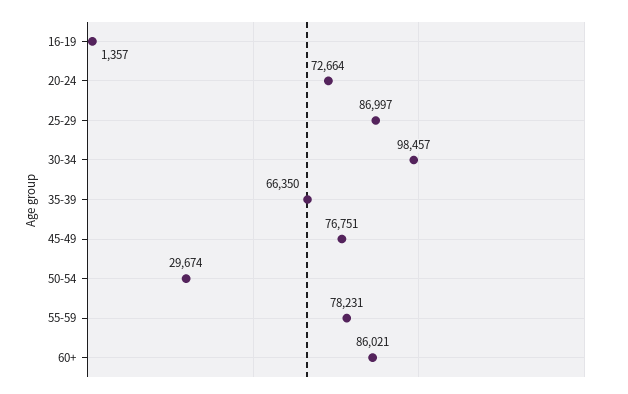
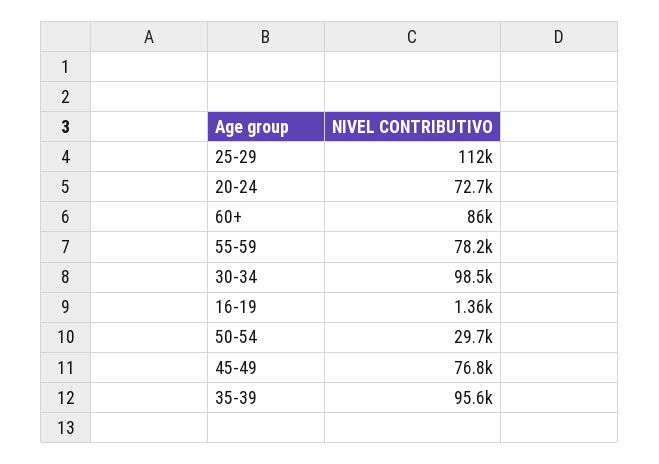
25-29: 86997 -> 112000
35-39: 66350 -> 95600

